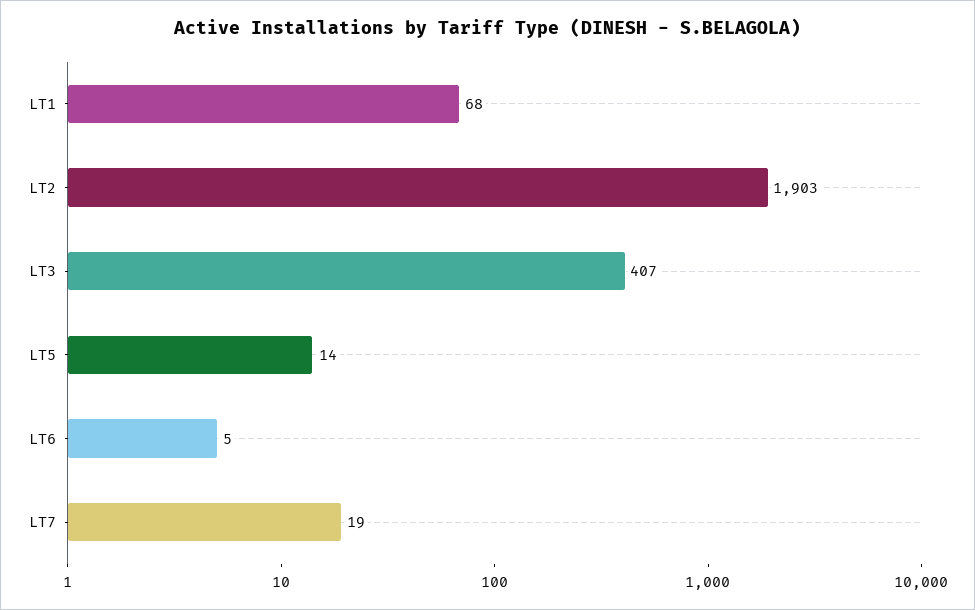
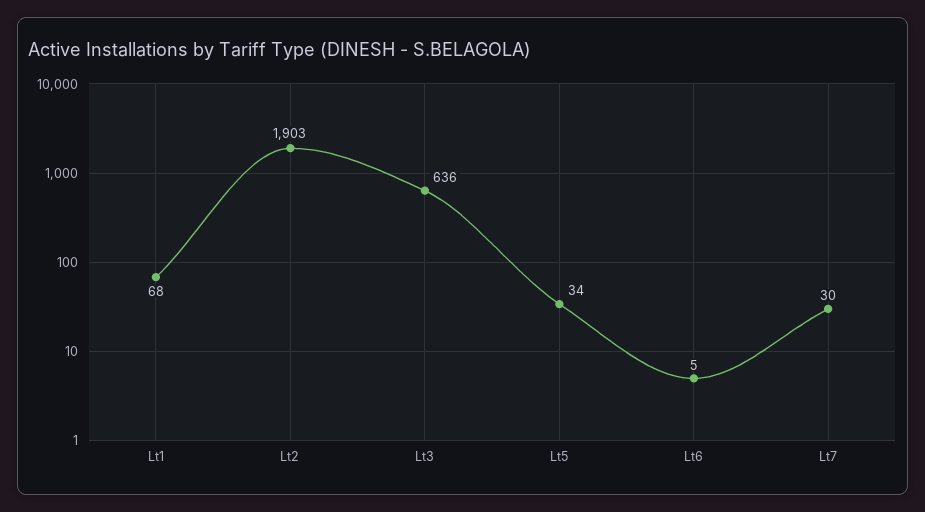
LT3: 407 -> 636
LT5: 14 -> 34
LT7: 19 -> 30

